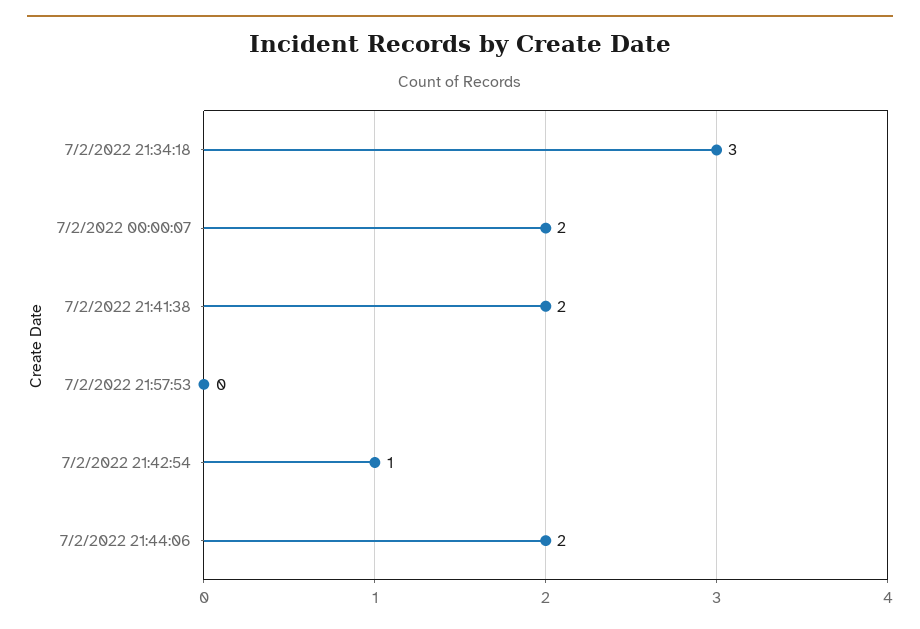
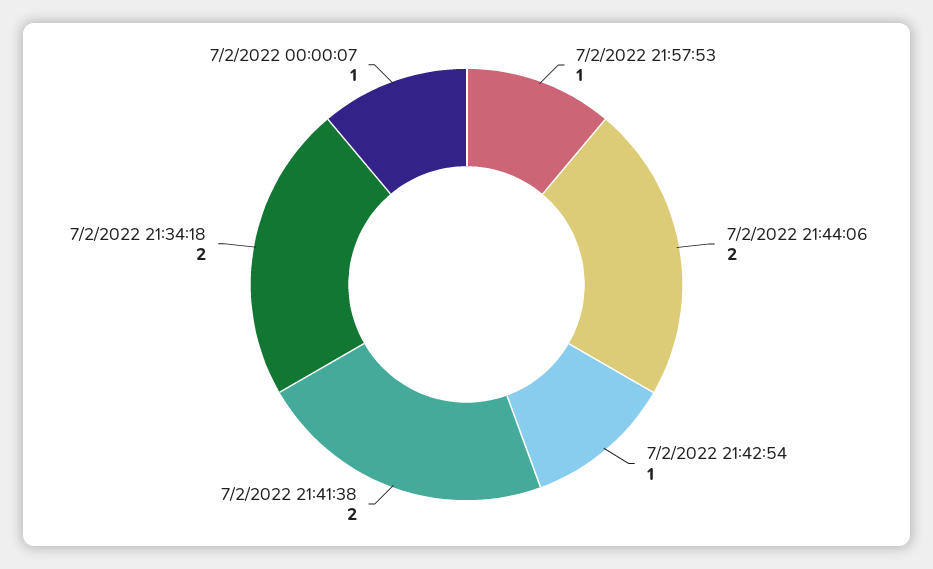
7/2/2022 21:34:18: 3 -> 2
7/2/2022 00:00:07: 2 -> 1
7/2/2022 21:57:53: 0 -> 1

